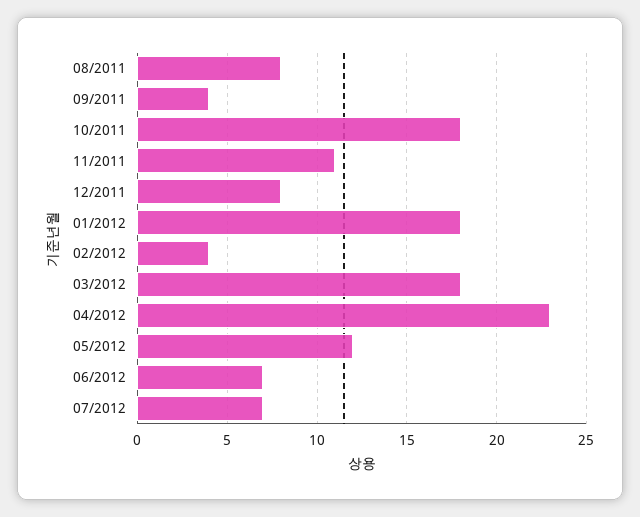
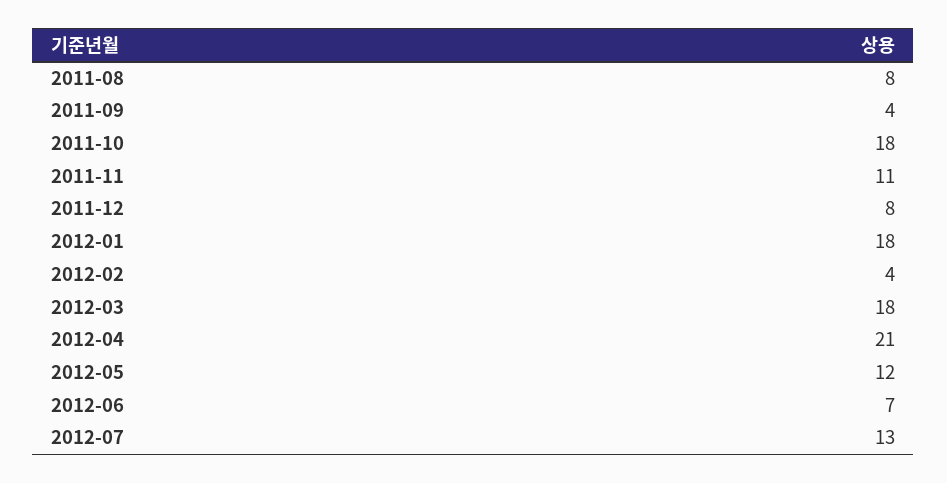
04/2012: 23 -> 21
07/2012: 7 -> 13

